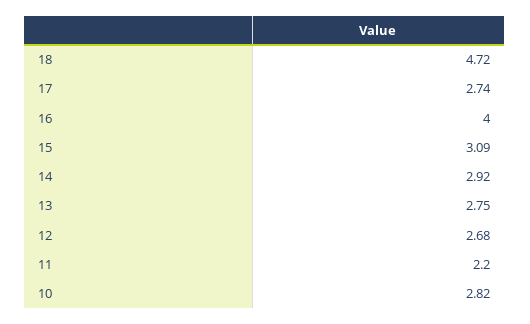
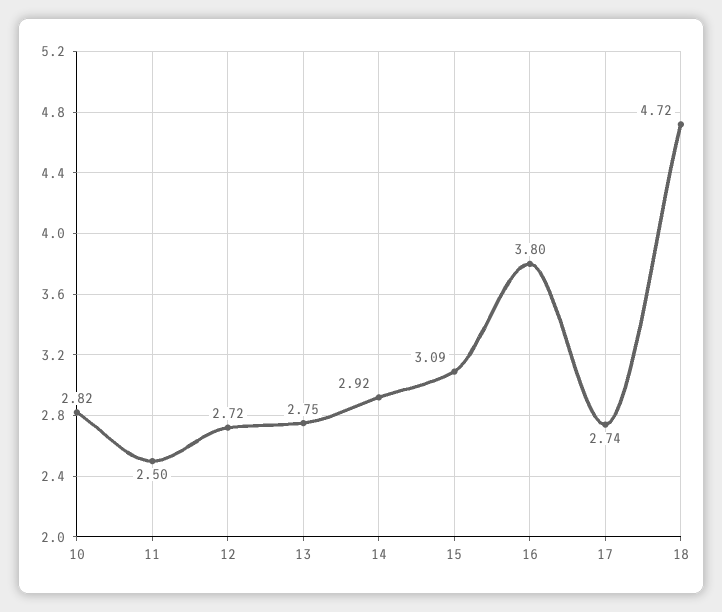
16: 4 -> 3.8
12: 2.68 -> 2.72
11: 2.2 -> 2.5

